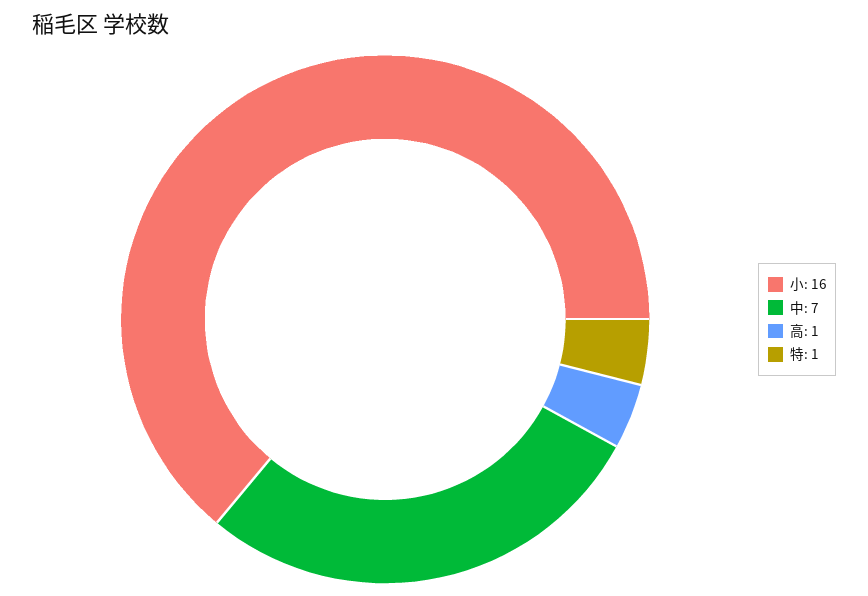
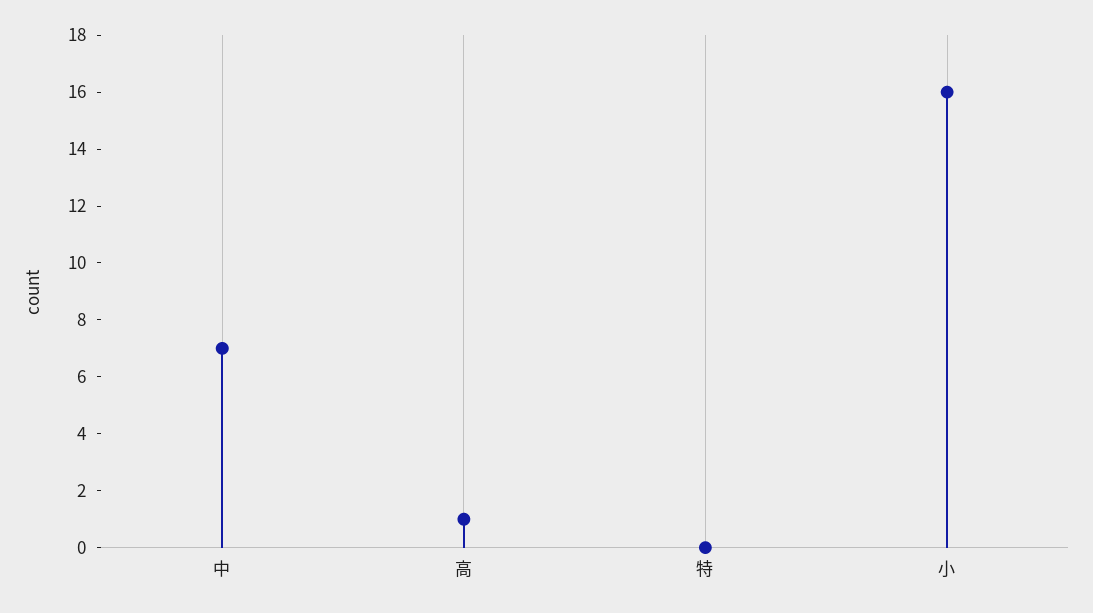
特: 1 -> 0

